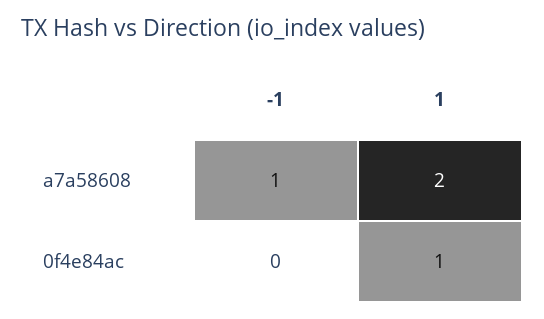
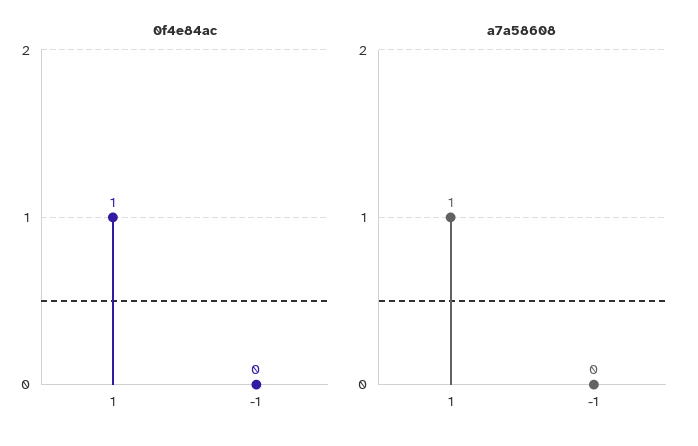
a7a58608, -1: 1 -> 0
a7a58608, 1: 2 -> 1

